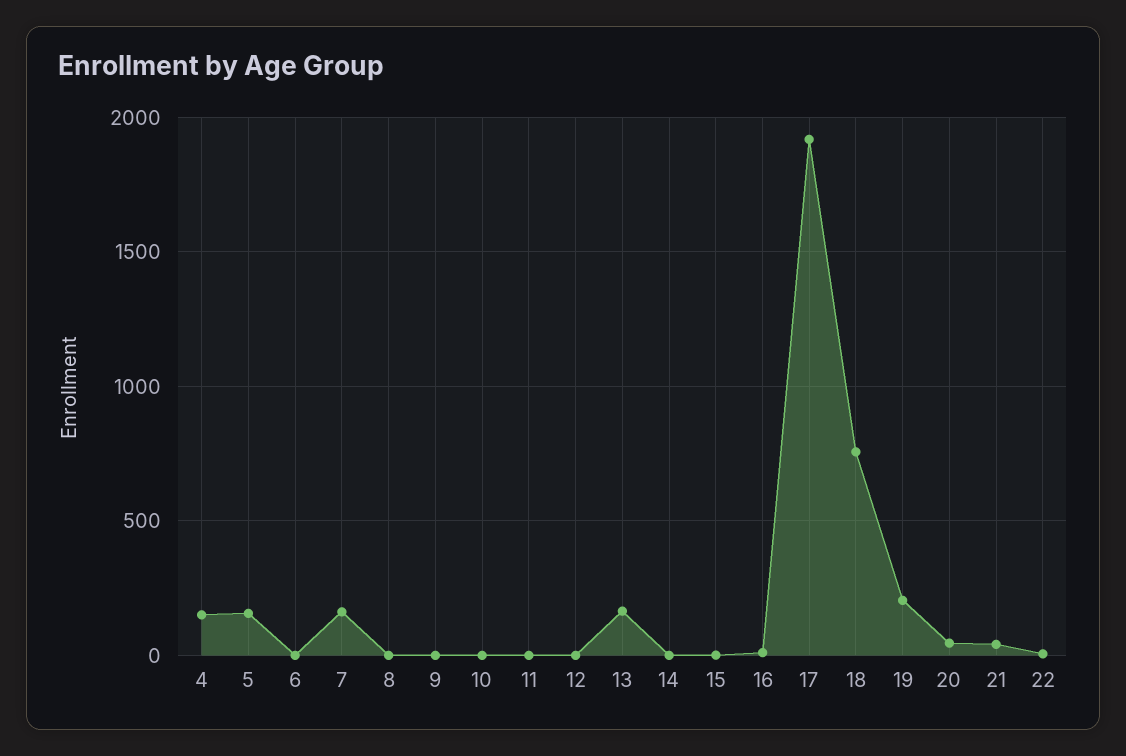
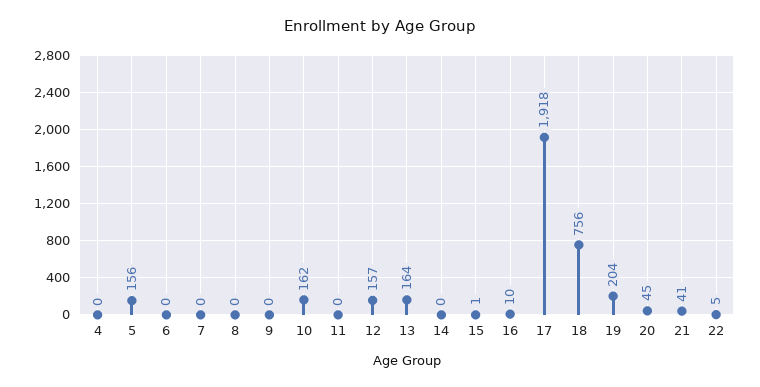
4: 150 -> 0
7: 150 -> 0
10: 0 -> 162
12: 0 -> 157

